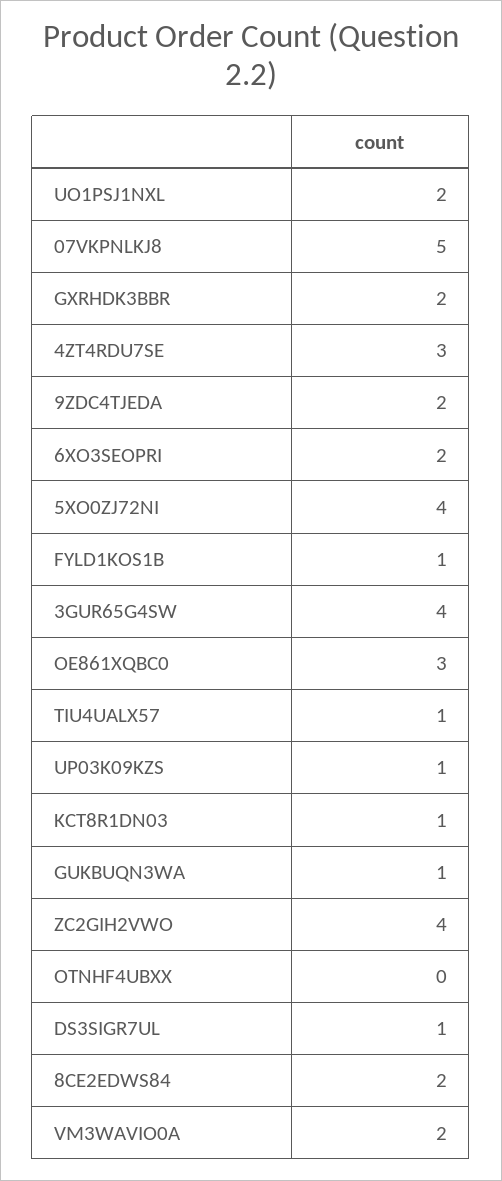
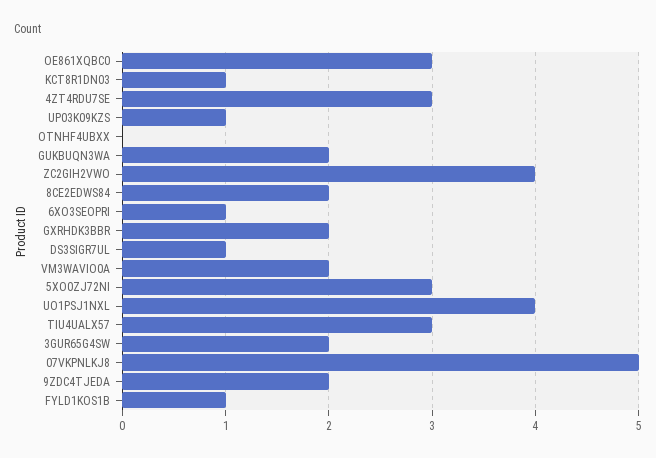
UO1PSJ1NXL: 2 -> 4
6XO3SEOPRI: 2 -> 1
5XO0ZJ72NI: 4 -> 3
3GUR65G4SW: 4 -> 2
TIU4UALX57: 1 -> 3
GUKBUQN3WA: 1 -> 2

